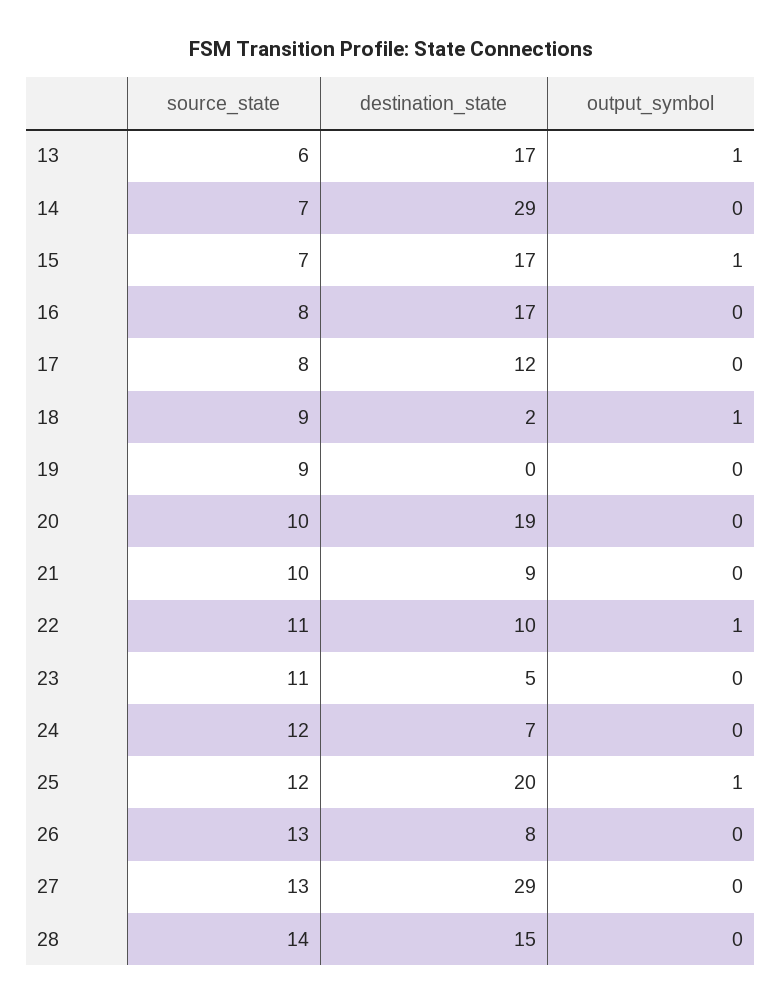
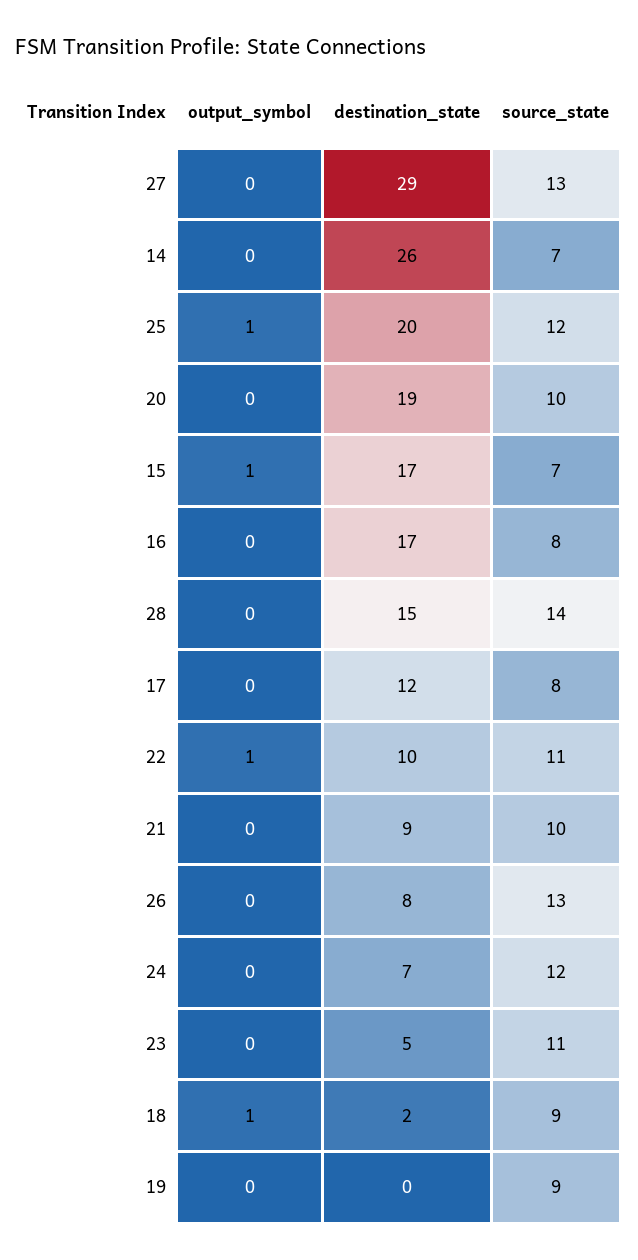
source_state, 13: 6 -> none
destination_state, 13: 17 -> none
output_symbol, 13: 1 -> none
destination_state, 14: 29 -> 26

